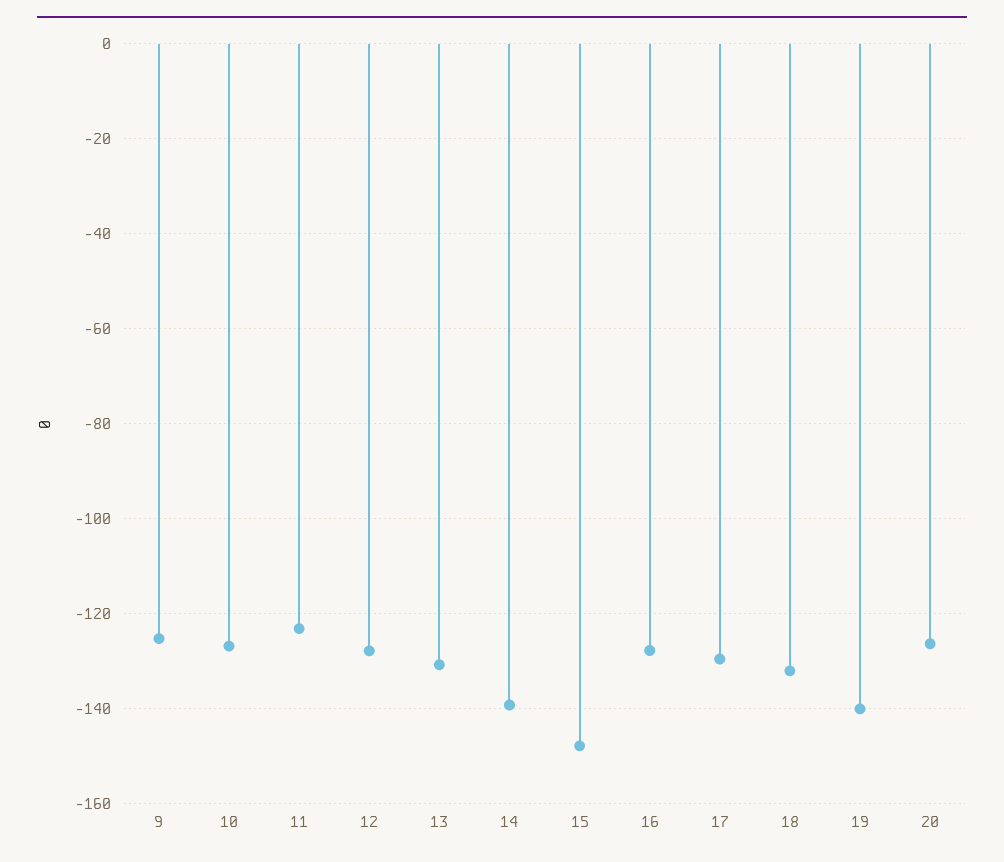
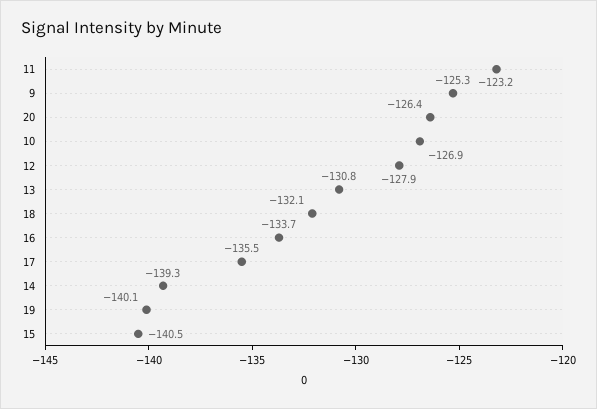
15: -148 -> -140.5
16: -128 -> -133.7
17: -130 -> -135.5

